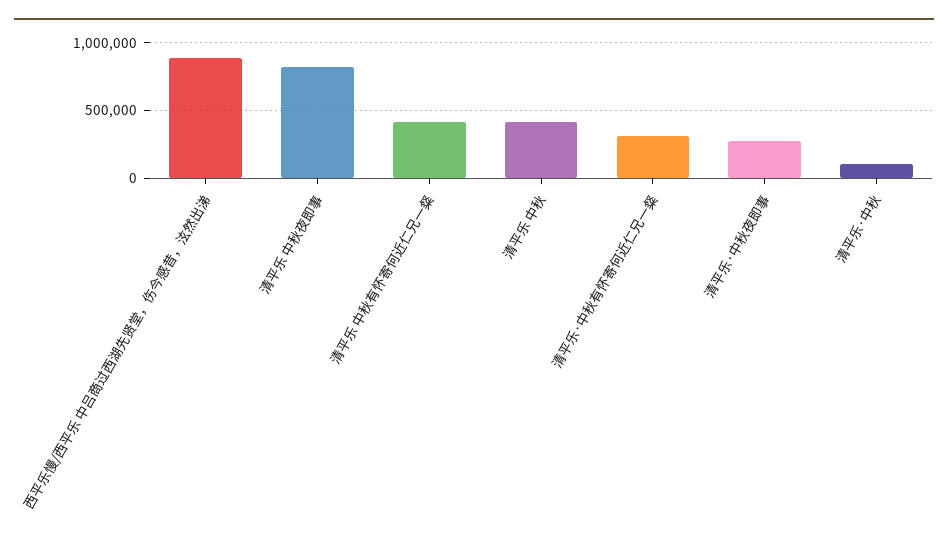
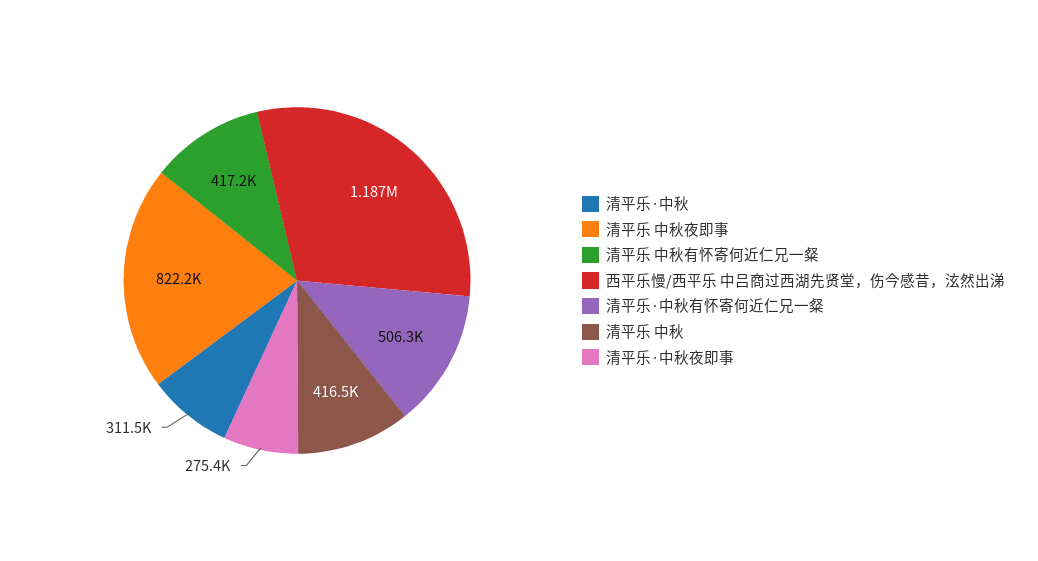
西平乐慢/西平乐 中吕商过西湖先贤堂，伤今感昔，泫然出涕: 900000 -> 1187000
清平乐·中秋有怀寄何近仁兄一粲: 300000 -> 506300
清平乐·中秋: 100000 -> 311500

